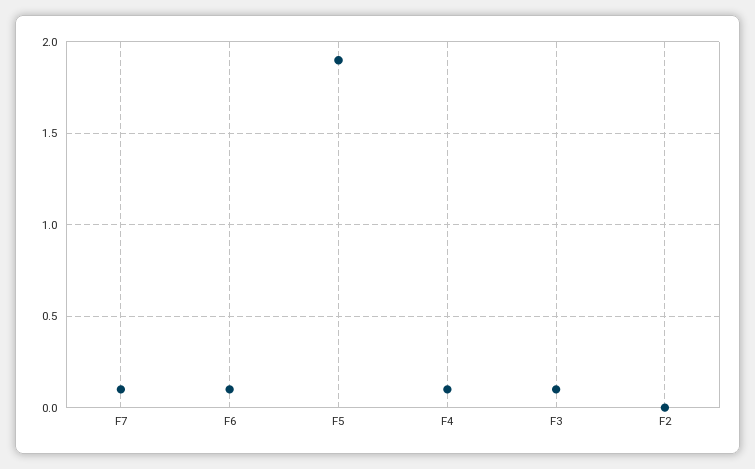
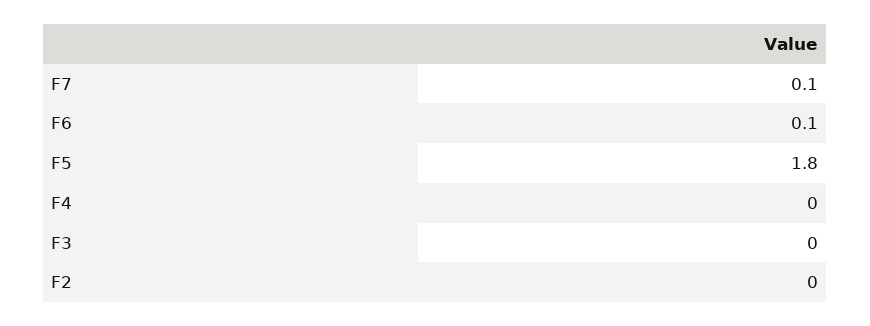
F5: 1.9 -> 1.8
F4: 0.1 -> 0
F3: 0.1 -> 0

